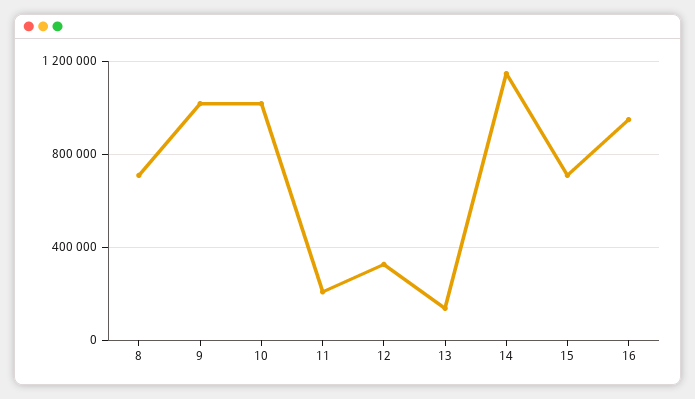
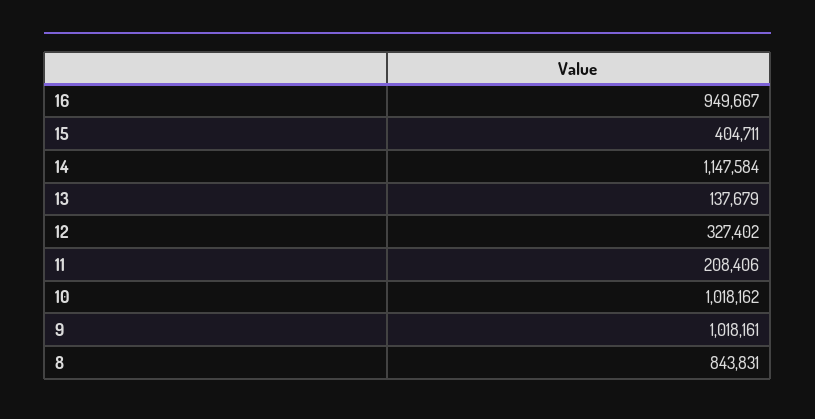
8: 700000 -> 843831
15: 700000 -> 404711

